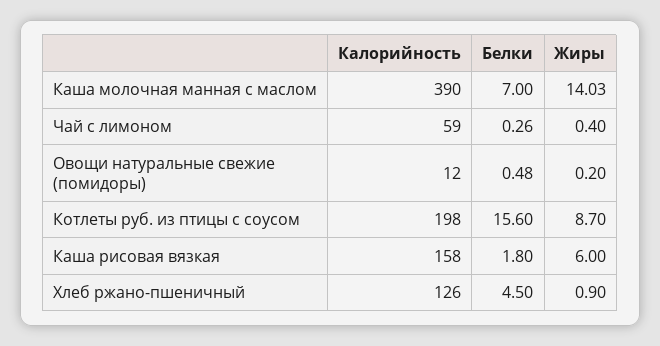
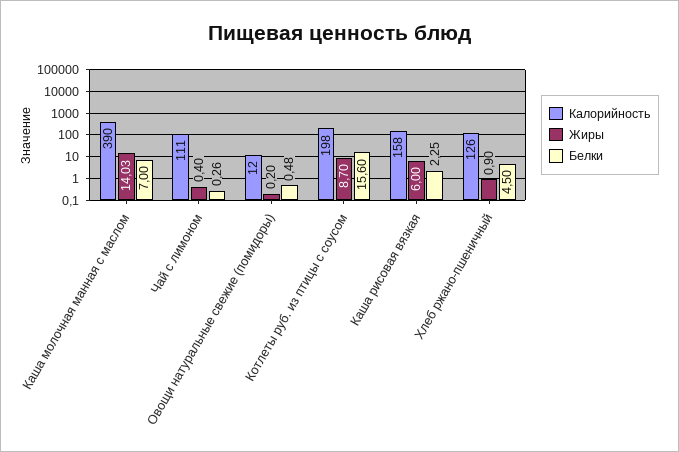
Калорийность, Чай с лимоном: 59 -> 111
Белки, Каша рисовая вязкая: 1.8 -> 2.25

